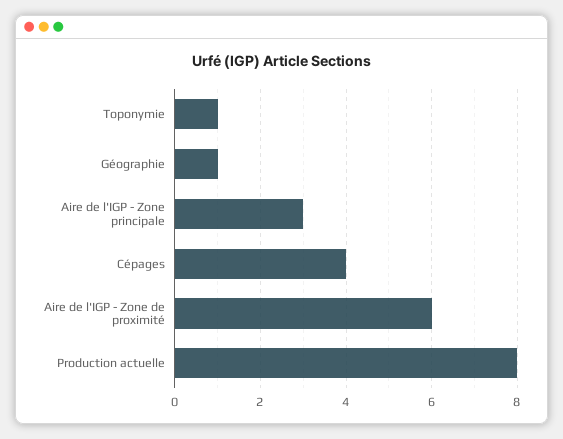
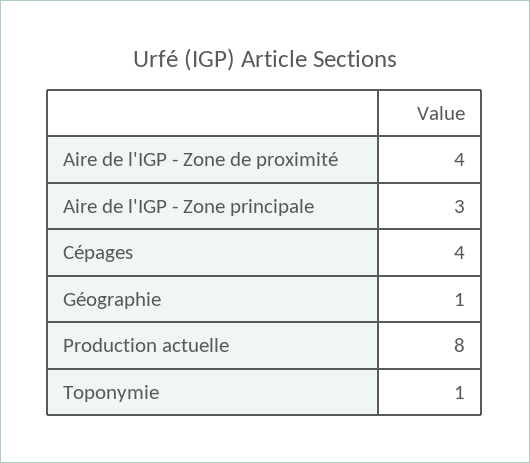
Aire de l'IGP - Zone de proximité: 6 -> 4

